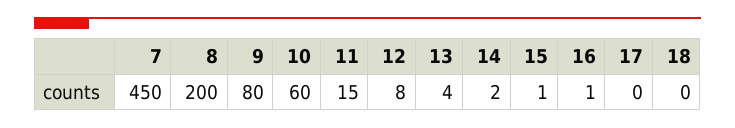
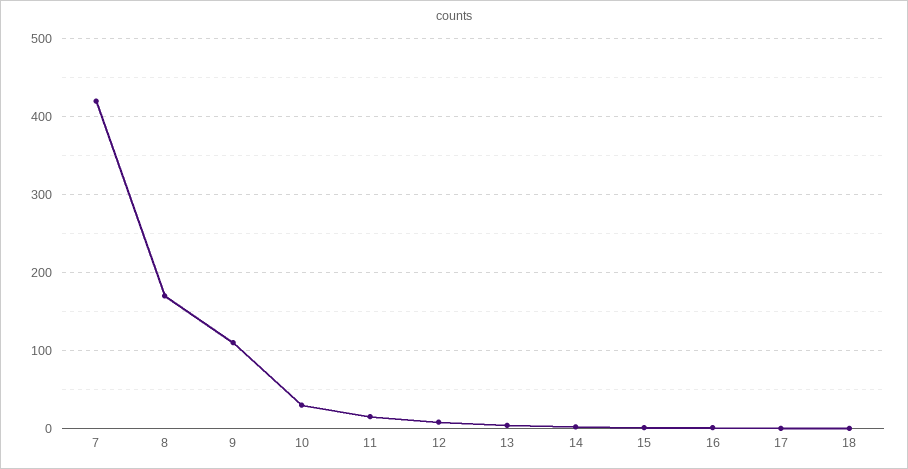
7: 450 -> 420
8: 200 -> 170
9: 80 -> 110
10: 60 -> 30

